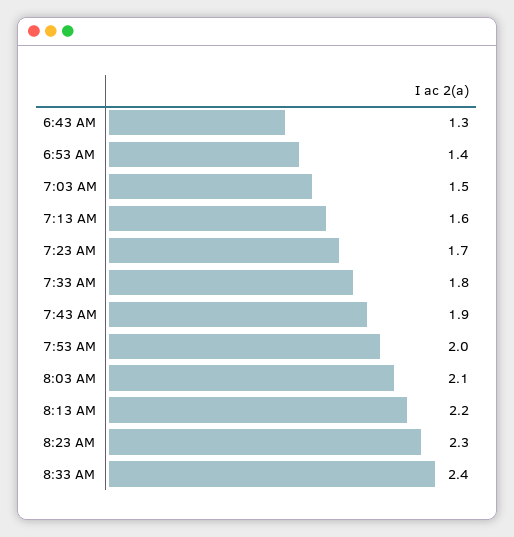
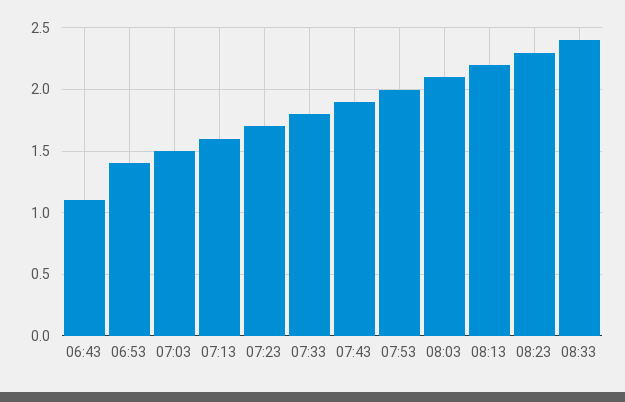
6:43 AM: 1.3 -> 1.1

